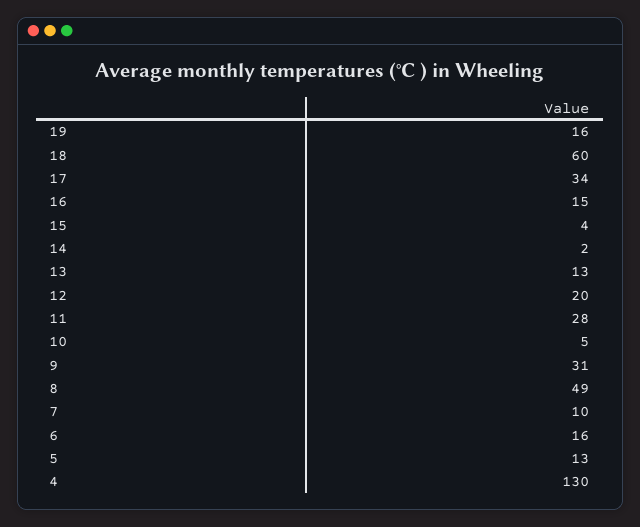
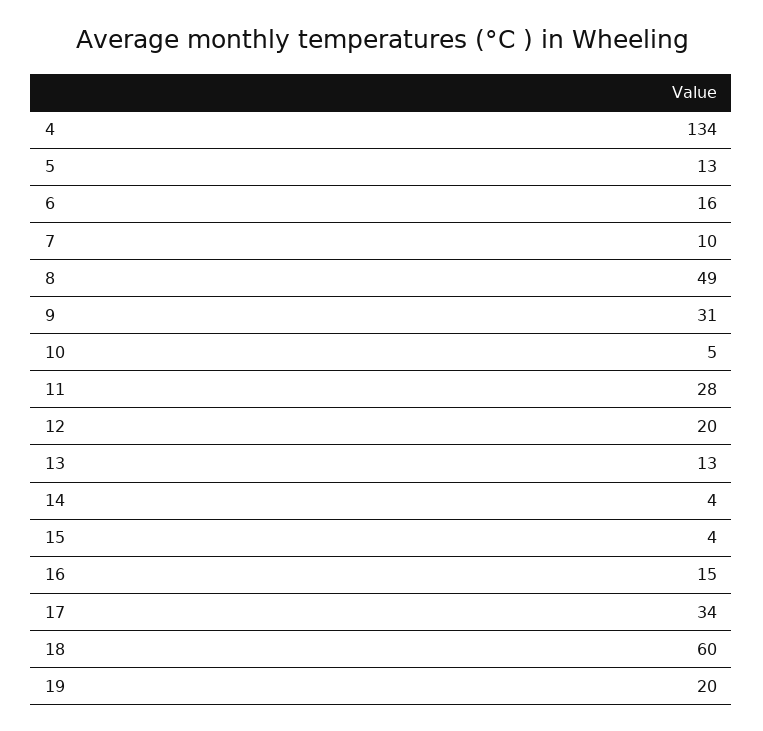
19: 16 -> 20
14: 2 -> 4
4: 130 -> 134

